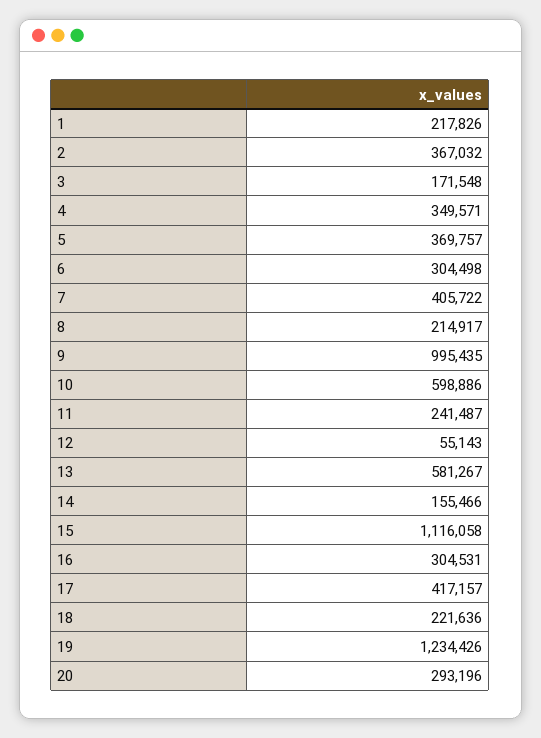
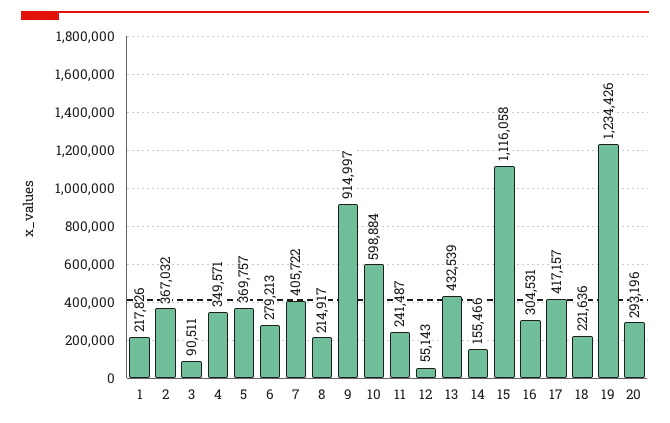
3: 171548 -> 90511
6: 304498 -> 279213
9: 995435 -> 914997
10: 598886 -> 598884
13: 581267 -> 432539

